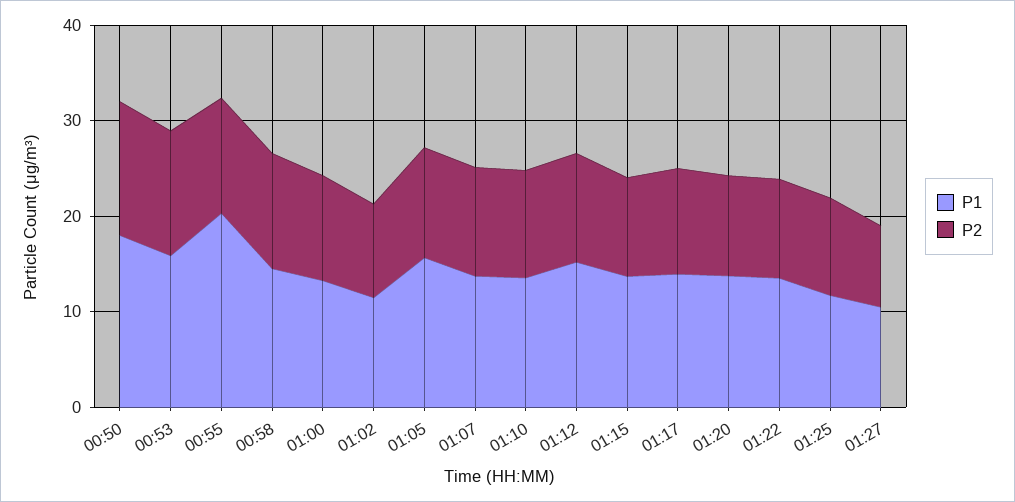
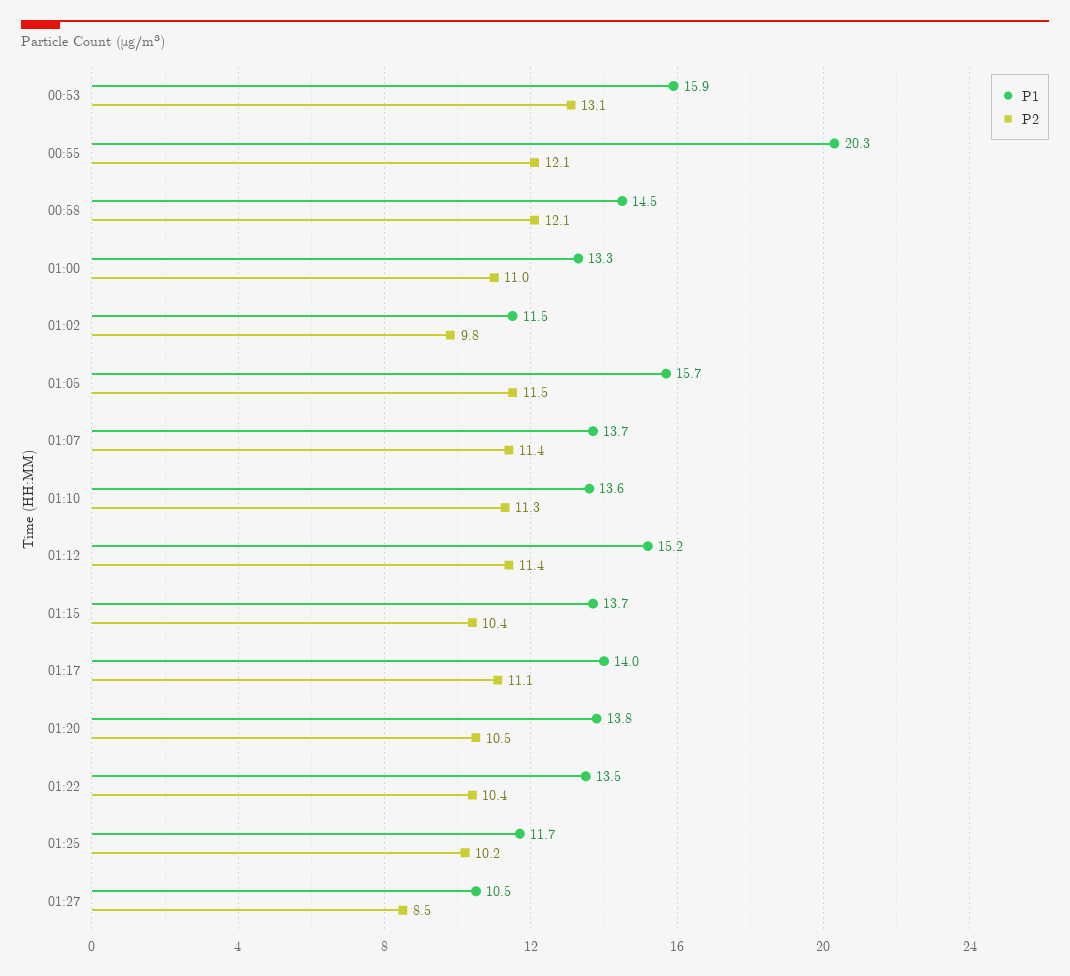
P1, 00:50: 18 -> none
P2, 00:50: 14 -> none

